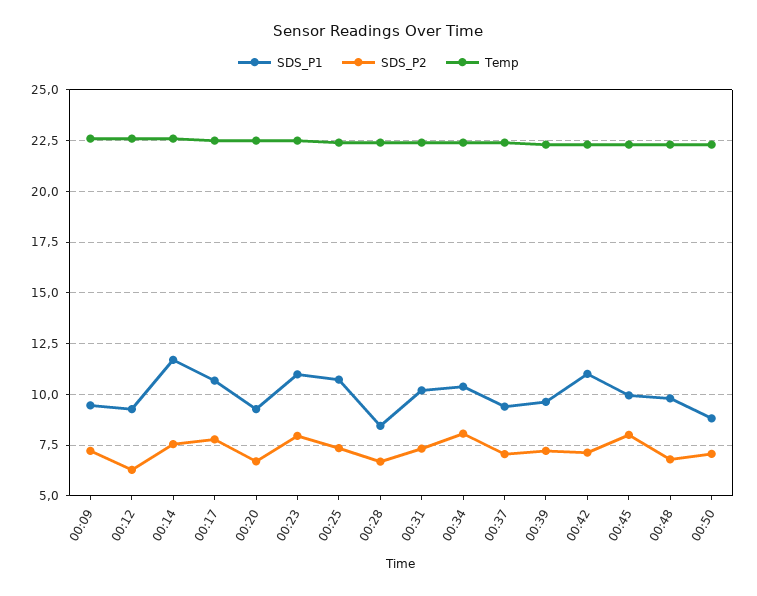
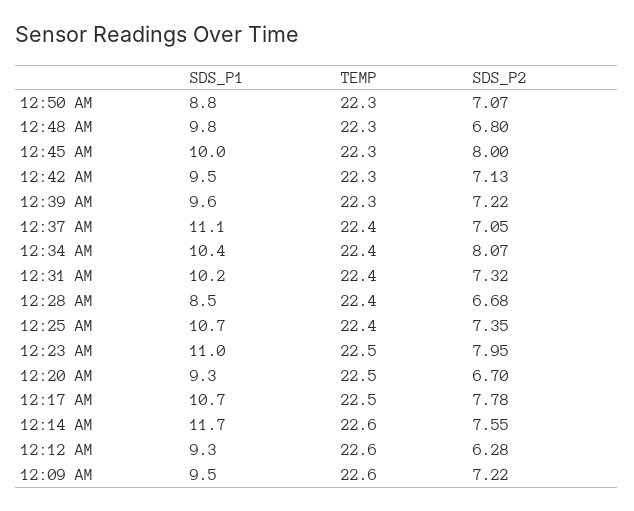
SDS_P1, 00:37: 9.5 -> 11.1
SDS_P1, 00:42: 11 -> 9.5

